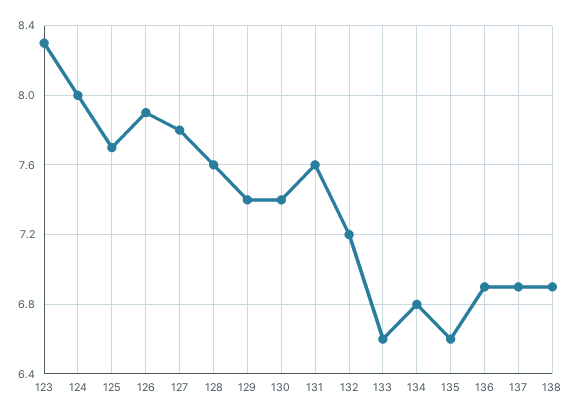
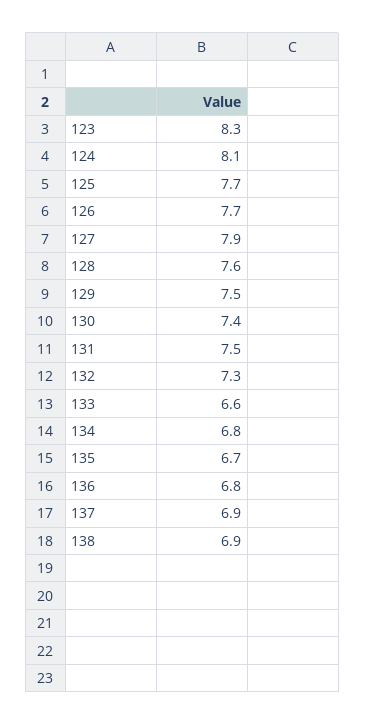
124: 8 -> 8.1
126: 7.9 -> 7.7
127: 7.8 -> 7.9
129: 7.4 -> 7.5
131: 7.6 -> 7.5
132: 7.2 -> 7.3
135: 6.6 -> 6.7
136: 6.9 -> 6.8

